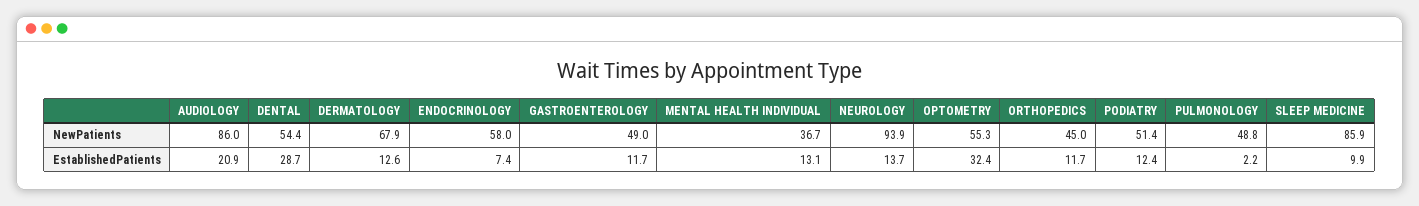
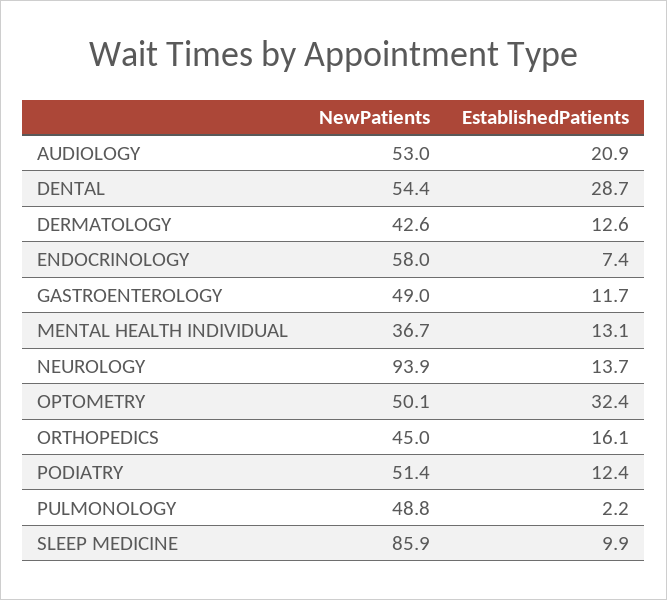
AUDIOLOGY, NewPatients: 86 -> 53
DERMATOLOGY, NewPatients: 67.9 -> 42.6
OPTOMETRY, NewPatients: 55.3 -> 50.1
ORTHOPEDICS, EstablishedPatients: 11.7 -> 16.1

